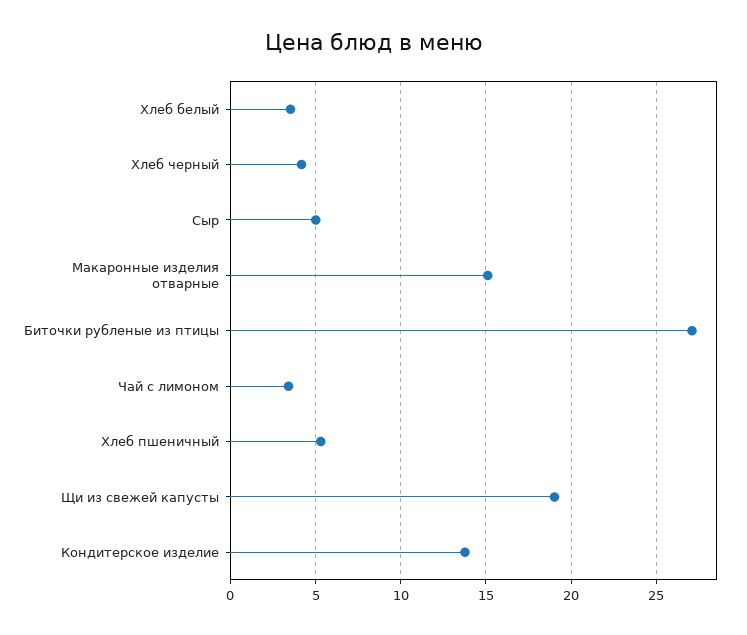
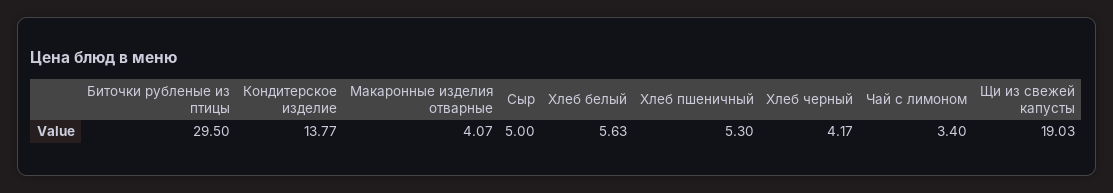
Хлеб белый: 3.5 -> 5.63
Макаронные изделия отварные: 15 -> 4.07
Биточки рубленые из птицы: 27 -> 29.5

